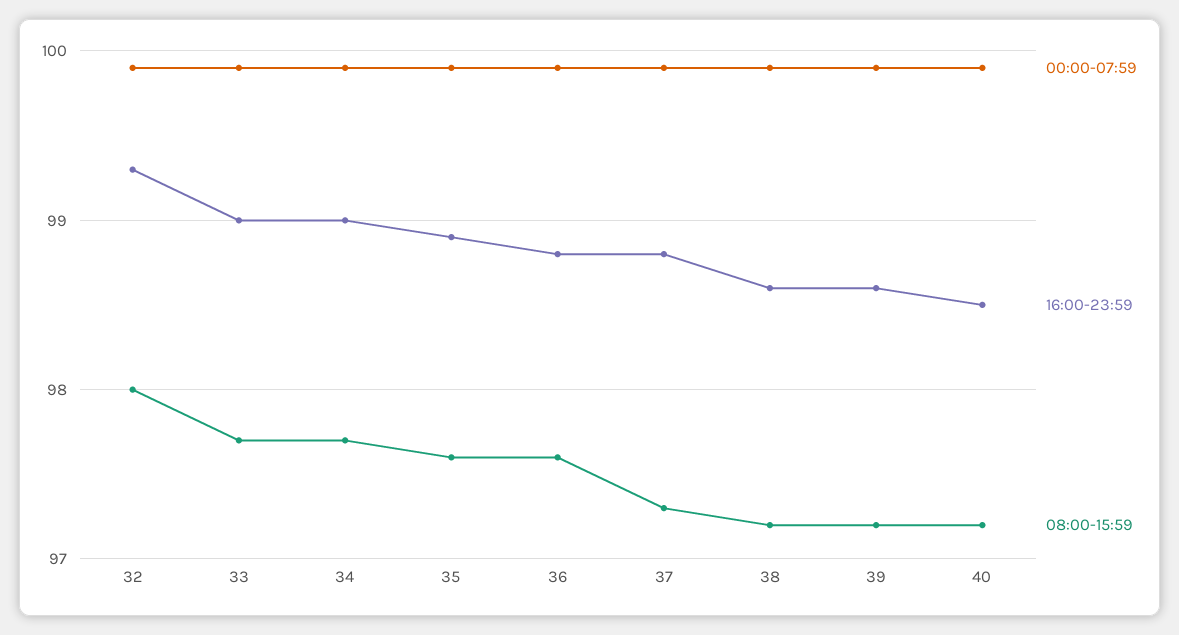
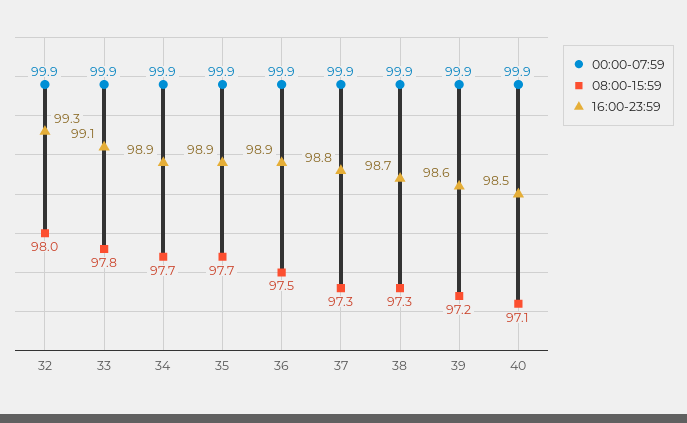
16:00-23:59, 33: 99 -> 99.1
08:00-15:59, 33: 97.7 -> 97.8
16:00-23:59, 34: 99 -> 98.9
08:00-15:59, 35: 97.6 -> 97.7
16:00-23:59, 36: 98.8 -> 98.9
08:00-15:59, 36: 97.6 -> 97.5
16:00-23:59, 38: 98.6 -> 98.7
08:00-15:59, 38: 97.2 -> 97.3
08:00-15:59, 40: 97.2 -> 97.1

